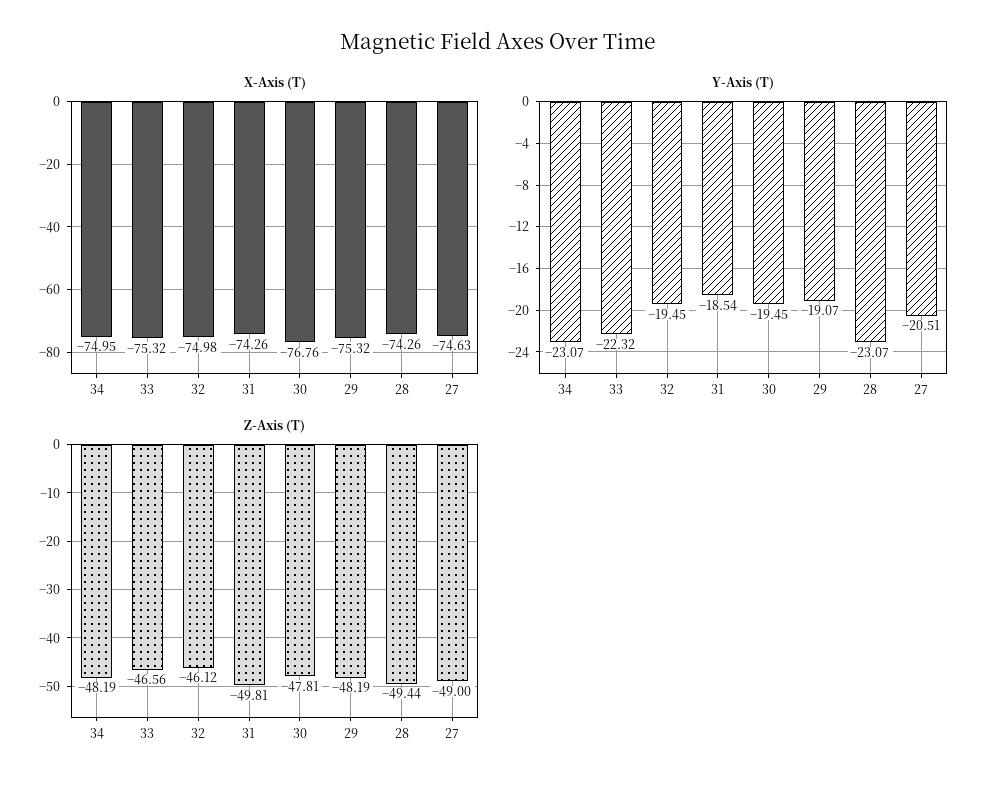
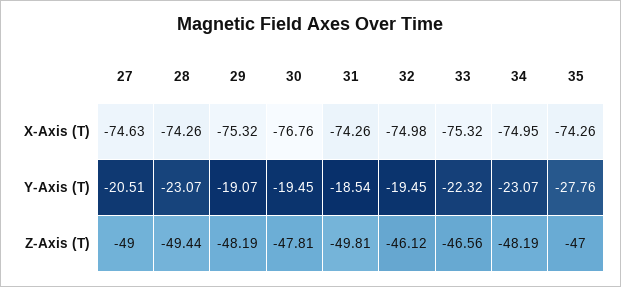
X-Axis (T), 35: none -> -74.26
Y-Axis (T), 35: none -> -27.76
Z-Axis (T), 35: none -> -47

